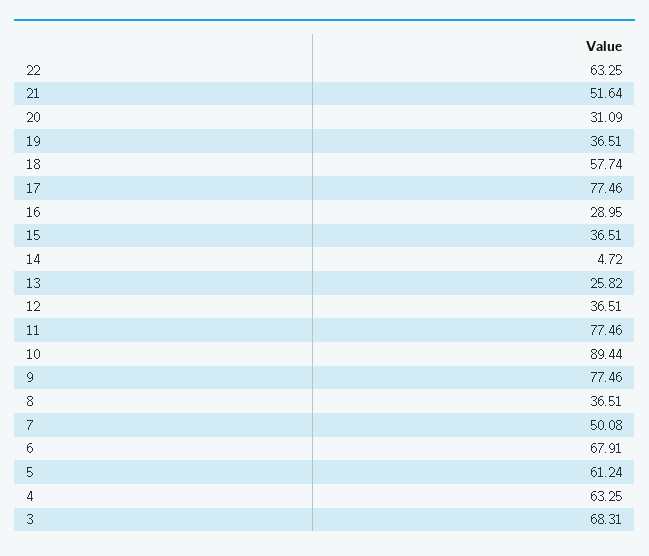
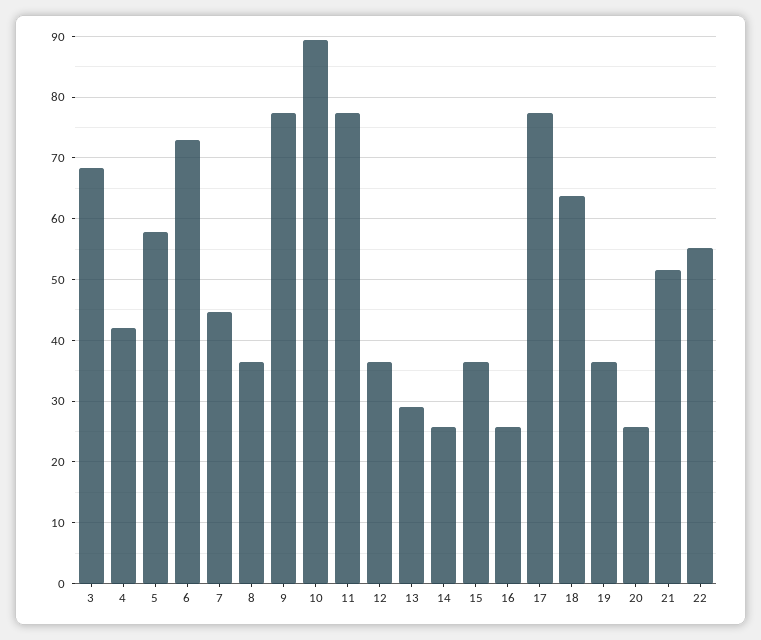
22: 63.25 -> 55
20: 31.09 -> 26
18: 57.74 -> 64
16: 28.95 -> 26
14: 4.72 -> 26
13: 25.82 -> 29
7: 50.08 -> 45
6: 67.91 -> 73
5: 61.24 -> 58
4: 63.25 -> 42

